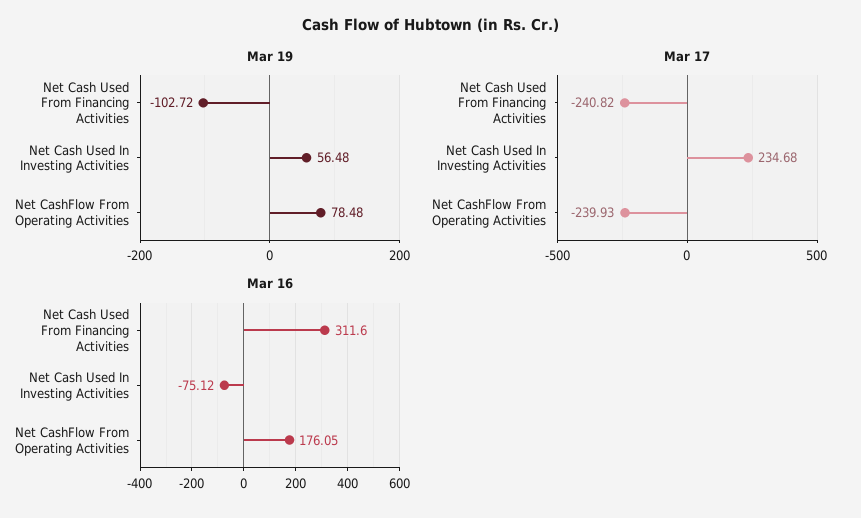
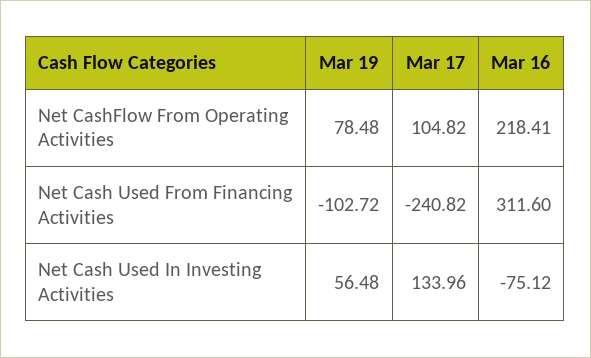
Mar 17, Net Cash Used In Investing Activities: 234.68 -> 133.96
Mar 17, Net CashFlow From Operating Activities: -239.93 -> 104.82
Mar 16, Net CashFlow From Operating Activities: 176.05 -> 218.41

